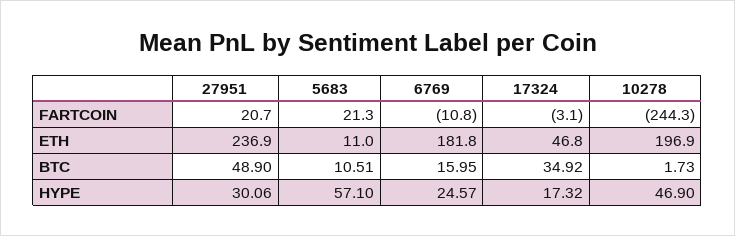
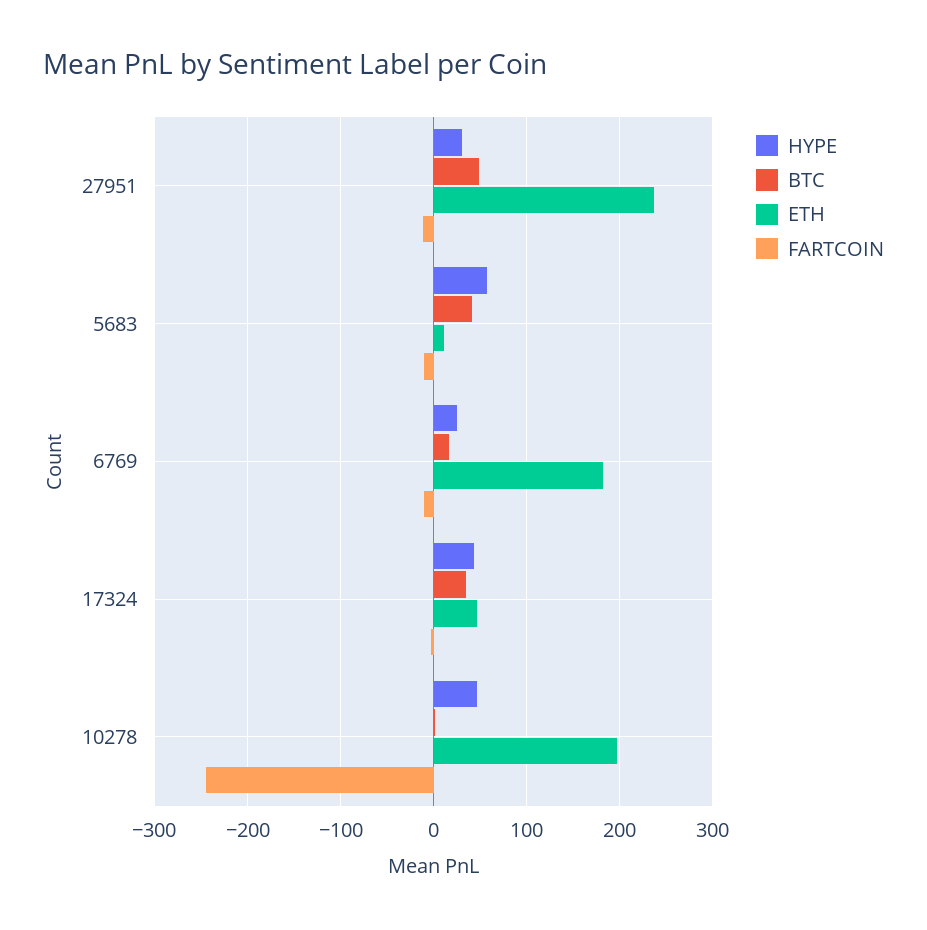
FARTCOIN, 27951: 20.7 -> -10
FARTCOIN, 5683: 21.3 -> -10
BTC, 5683: 10.51 -> 40
HYPE, 17324: 17.32 -> 40

